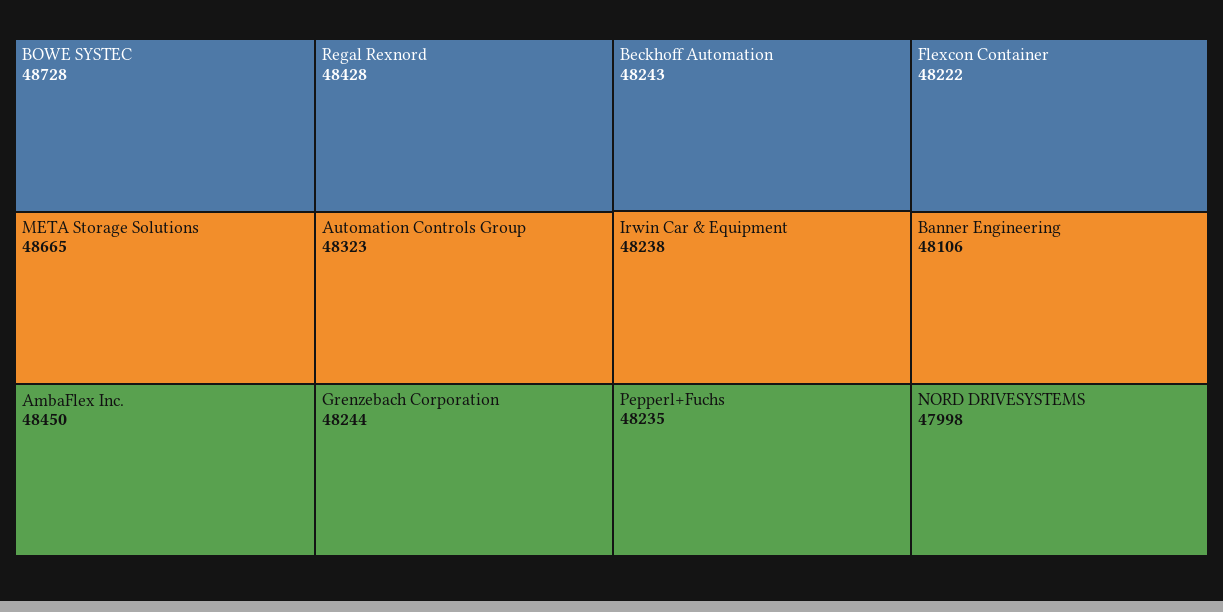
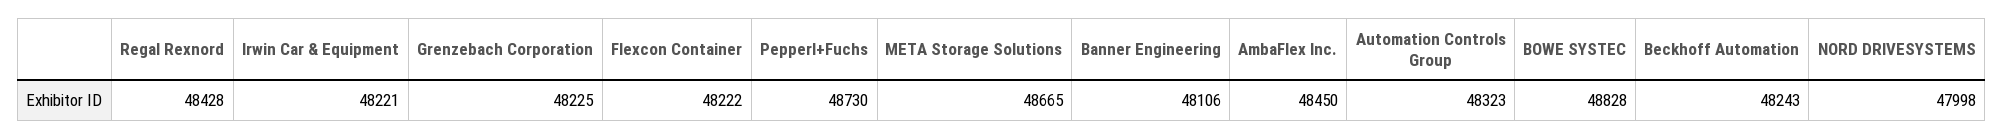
BOWE SYSTEC: 48728 -> 48828
Grenzebach Corporation: 48244 -> 48225
Irwin Car & Equipment: 48238 -> 48221
Pepperl+Fuchs: 48235 -> 48730

